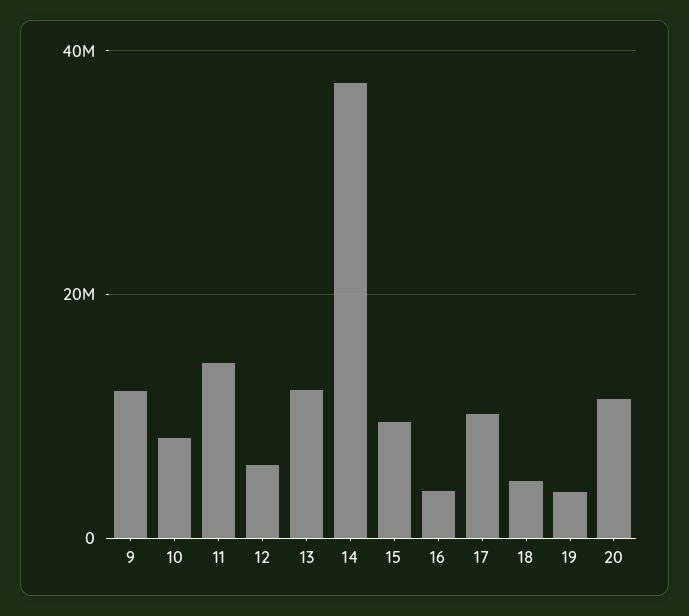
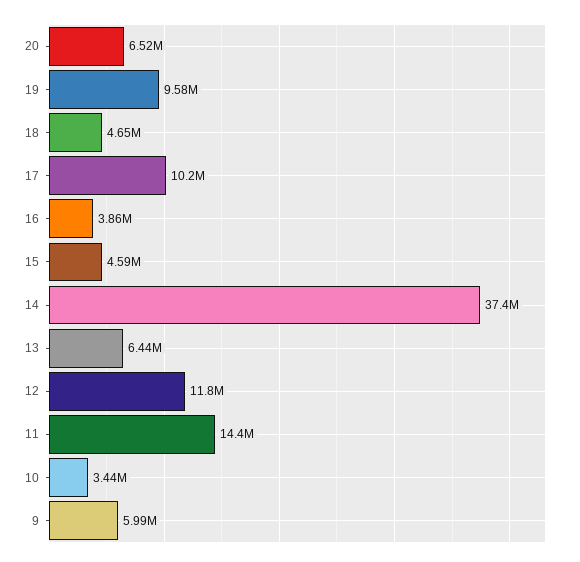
9: 12000000 -> 5990000
10: 8000000 -> 3440000
12: 6000000 -> 11800000
13: 12000000 -> 6440000
15: 10000000 -> 4590000
19: 4000000 -> 9580000
20: 12000000 -> 6520000

